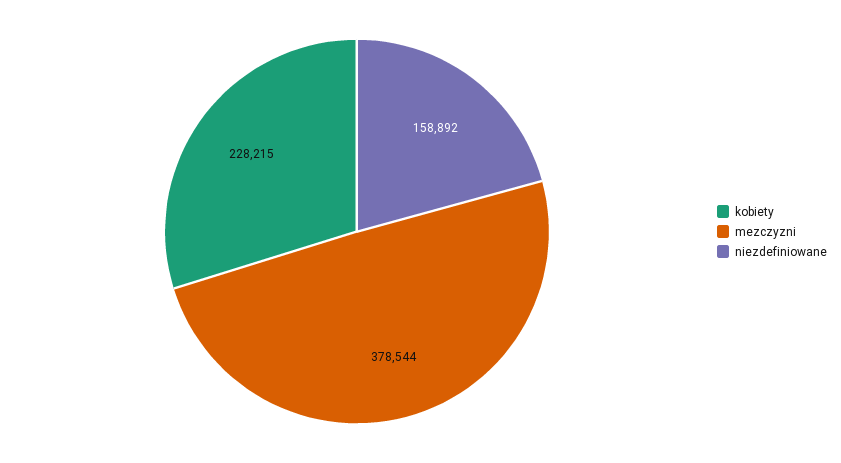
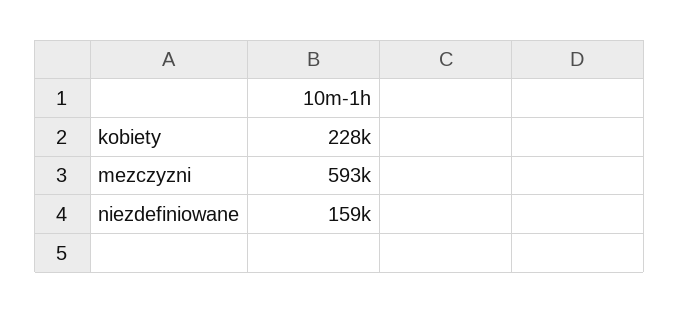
mezczyzni: 378544 -> 593000

